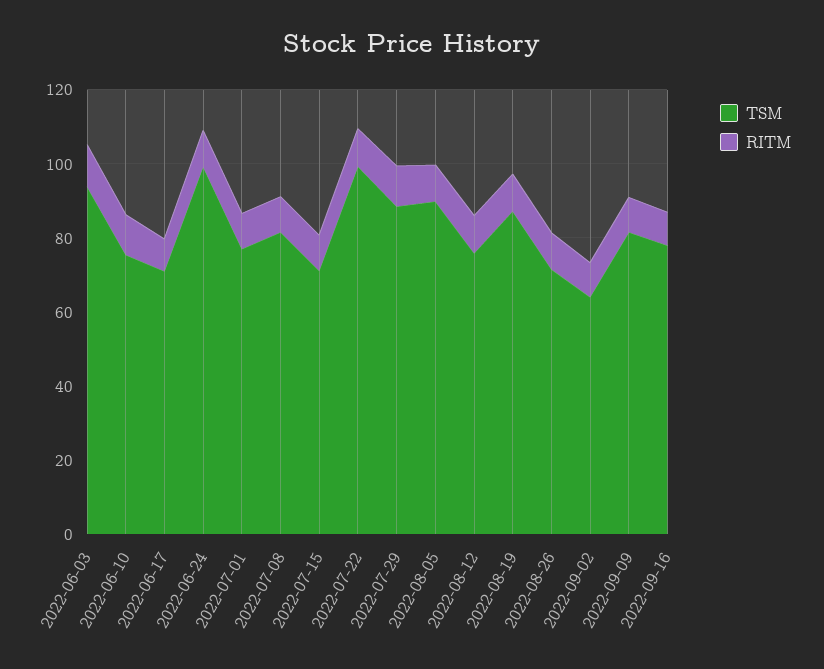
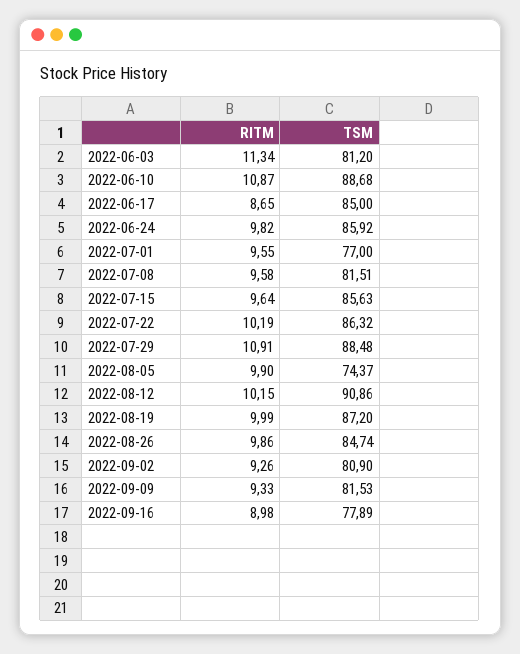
TSM, 2022-06-03: 95 -> 81.2
TSM, 2022-06-10: 75 -> 88.68
TSM, 2022-06-17: 70 -> 85
TSM, 2022-06-24: 100 -> 85.92
TSM, 2022-07-15: 70 -> 85.63
TSM, 2022-07-22: 100 -> 86.32
TSM, 2022-08-05: 90 -> 74.37
TSM, 2022-08-12: 75 -> 90.86
TSM, 2022-08-26: 70 -> 84.74
TSM, 2022-09-02: 65 -> 80.9

